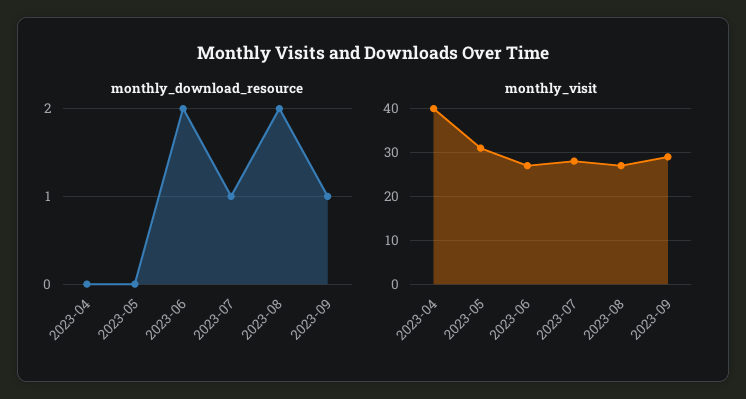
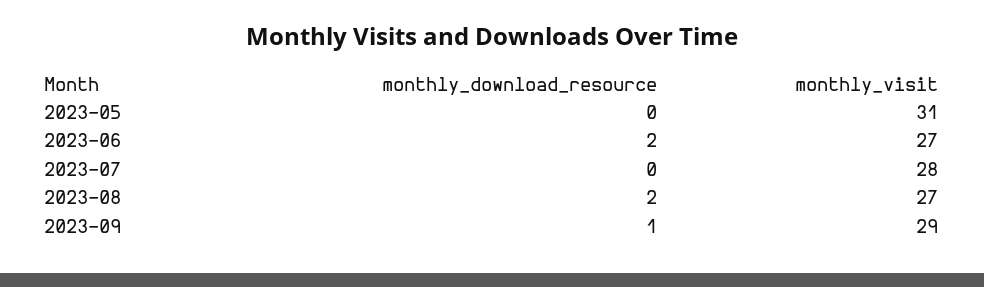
monthly_download_resource, 2023-04: 0 -> none
monthly_download_resource, 2023-07: 1 -> 0
monthly_visit, 2023-04: 40 -> none

